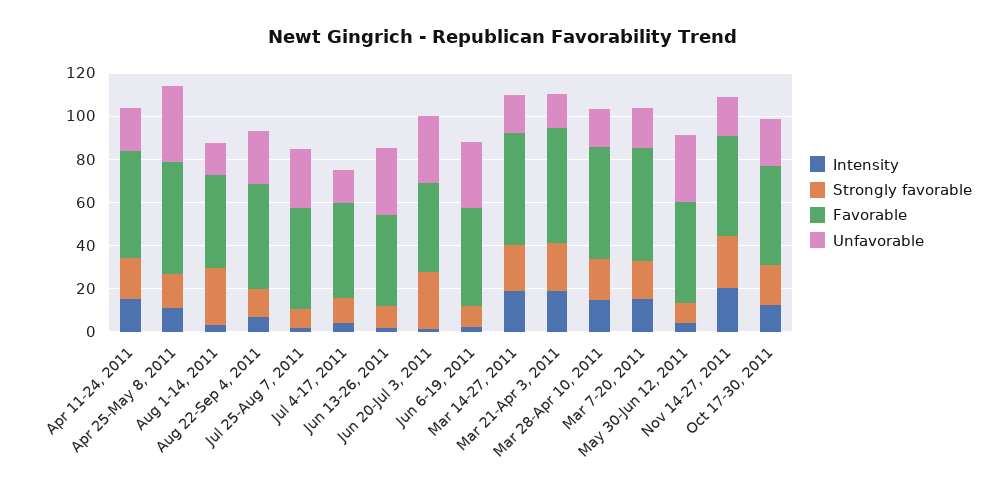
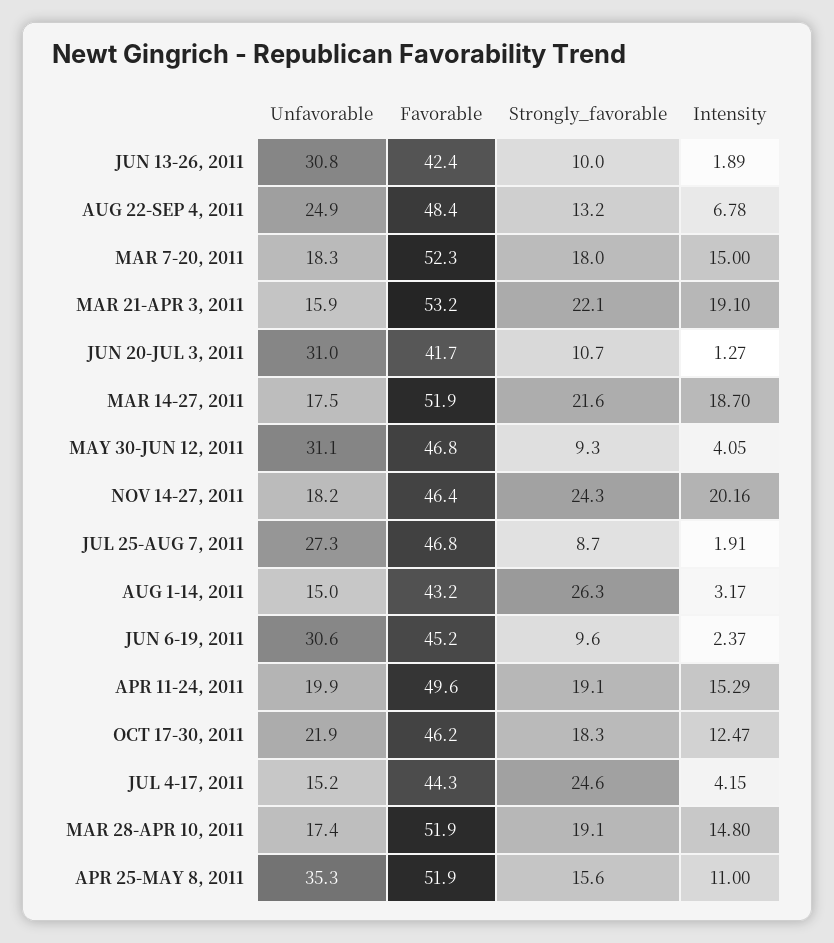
Strongly favorable, Jul 4-17, 2011: 10 -> 24.6
Strongly favorable, Jun 20-Jul 3, 2011: 25 -> 10.7

